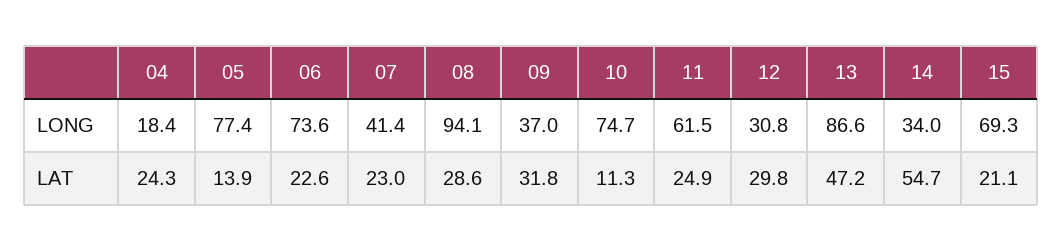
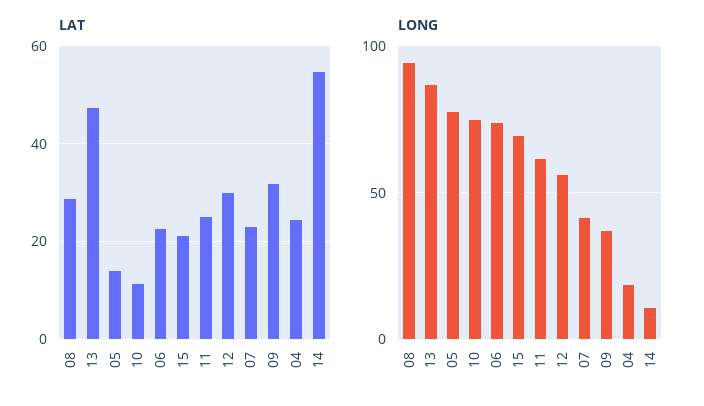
LONG, 12: 30.8 -> 55
LONG, 14: 34 -> 10

